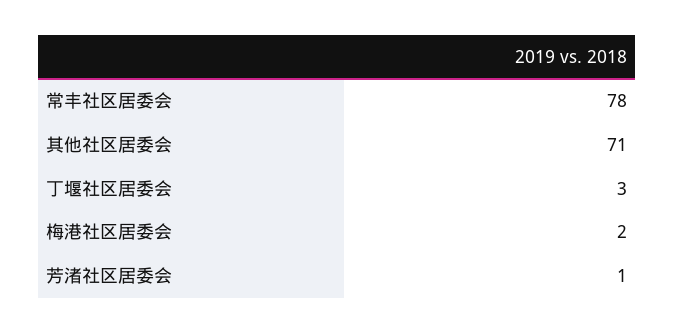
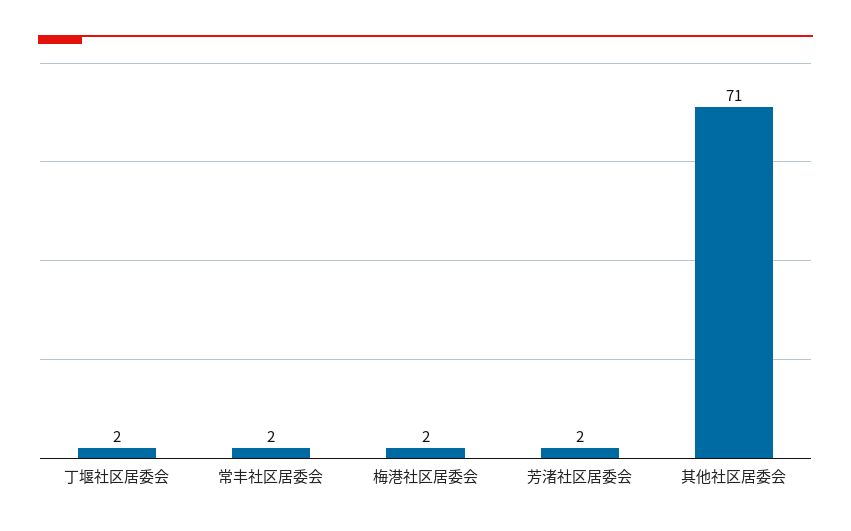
常丰社区居委会: 78 -> 2
丁堰社区居委会: 3 -> 2
芳渚社区居委会: 1 -> 2

